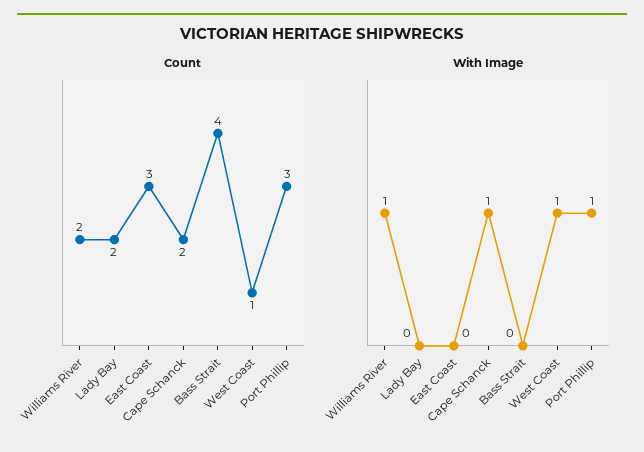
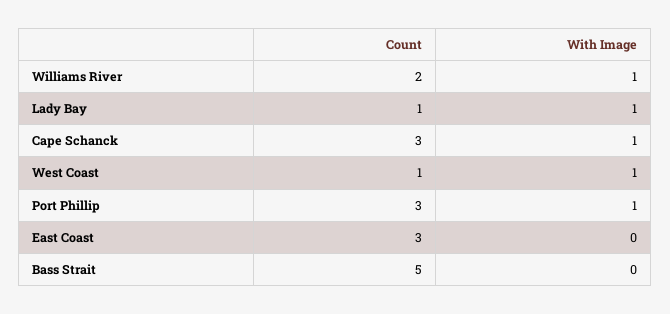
Count, Lady Bay: 2 -> 1
Count, Cape Schanck: 2 -> 3
Count, Bass Strait: 4 -> 5
With Image, Lady Bay: 0 -> 1

